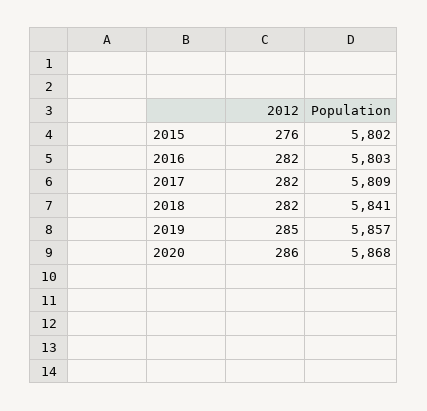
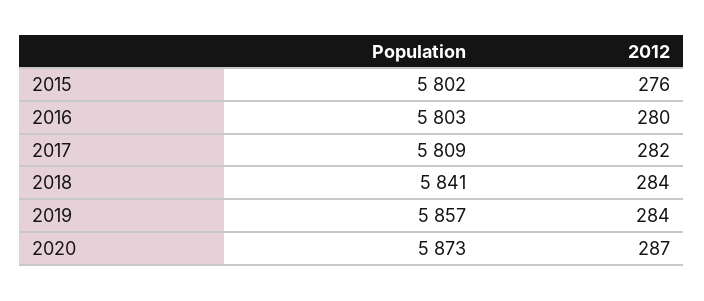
2012, 2016: 282 -> 280
2012, 2018: 282 -> 284
2012, 2019: 285 -> 284
2012, 2020: 286 -> 287
Population, 2020: 5868 -> 5873

